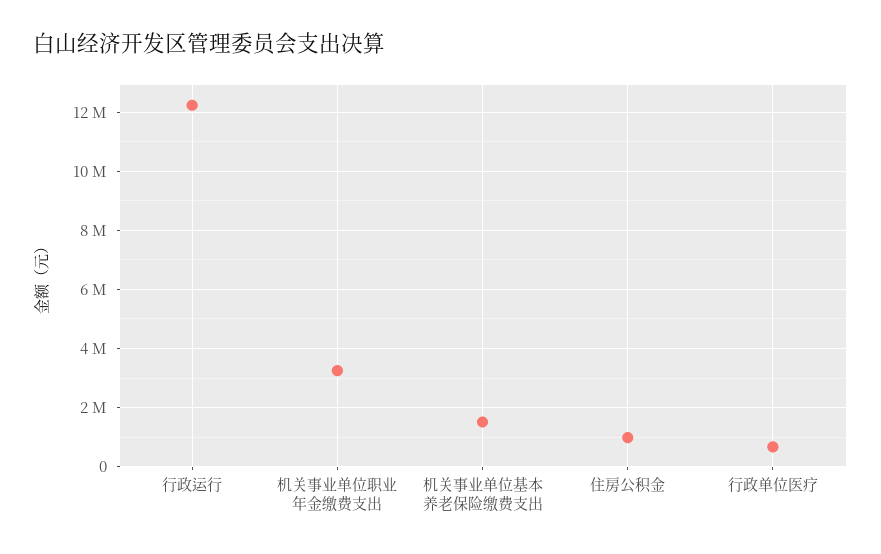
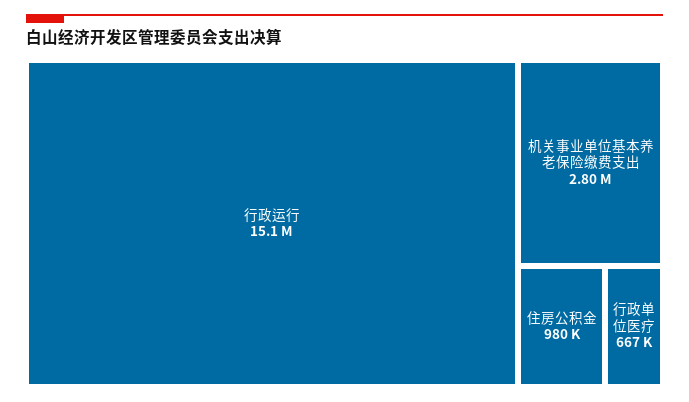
行政运行: 12250000 -> 15100000
机关事业单位职业年金缴费支出: 3250000 -> none
机关事业单位基本养老保险缴费支出: 1500000 -> 2800000

